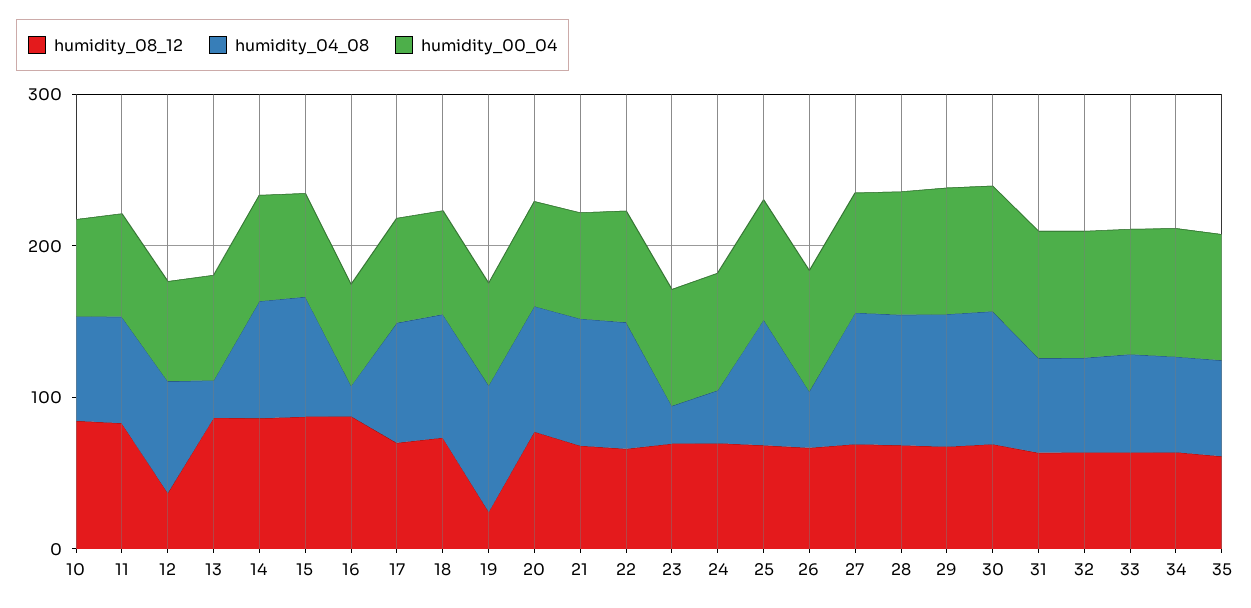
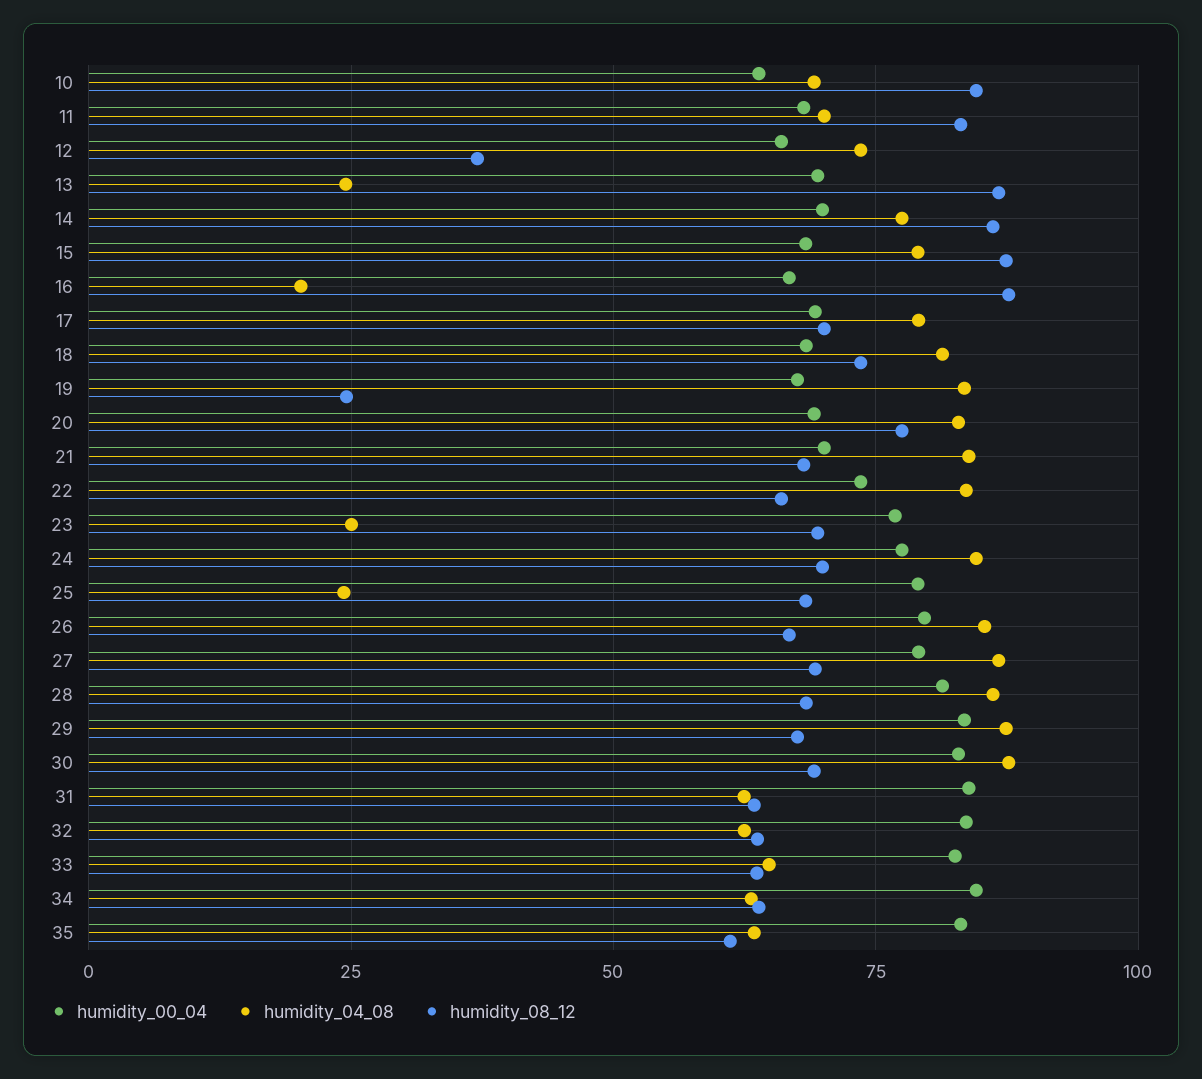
humidity_04_08, 24: 40 -> 85
humidity_04_08, 25: 80 -> 25
humidity_04_08, 26: 40 -> 85

